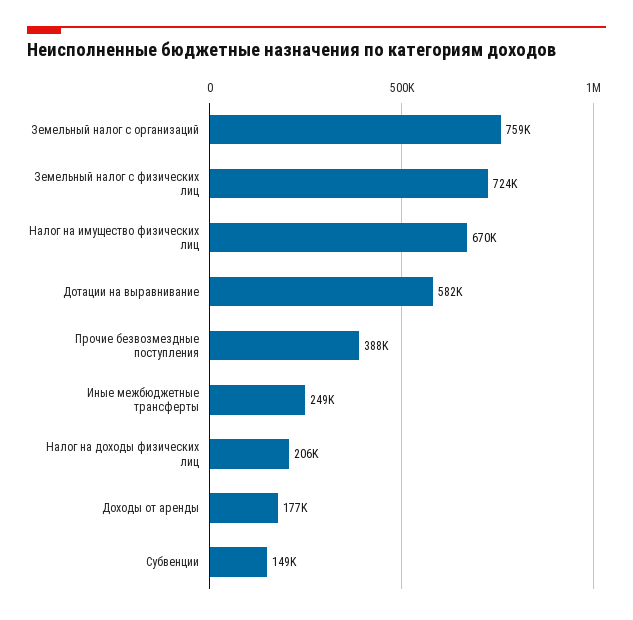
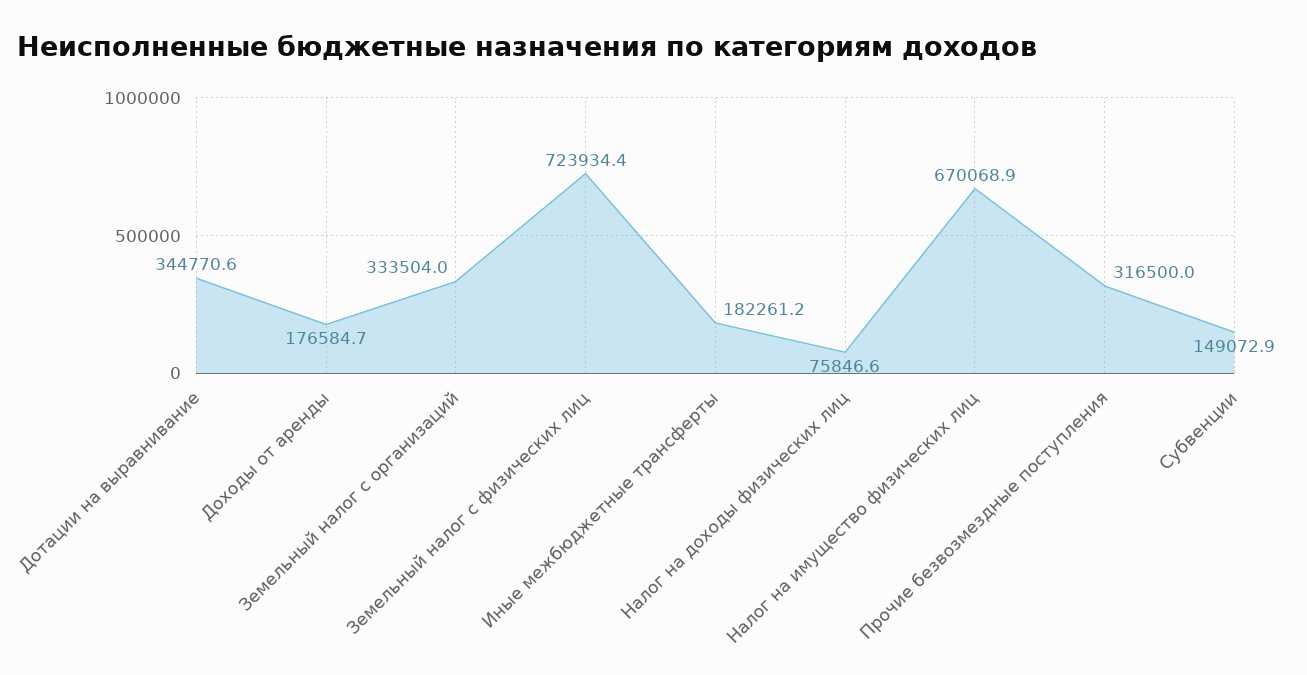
Земельный налог с организаций: 759000 -> 333504
Дотации на выравнивание: 582000 -> 344770.6
Прочие безвозмездные поступления: 388000 -> 316500
Иные межбюджетные трансферты: 249000 -> 182261.2
Налог на доходы физических лиц: 206000 -> 75846.6

